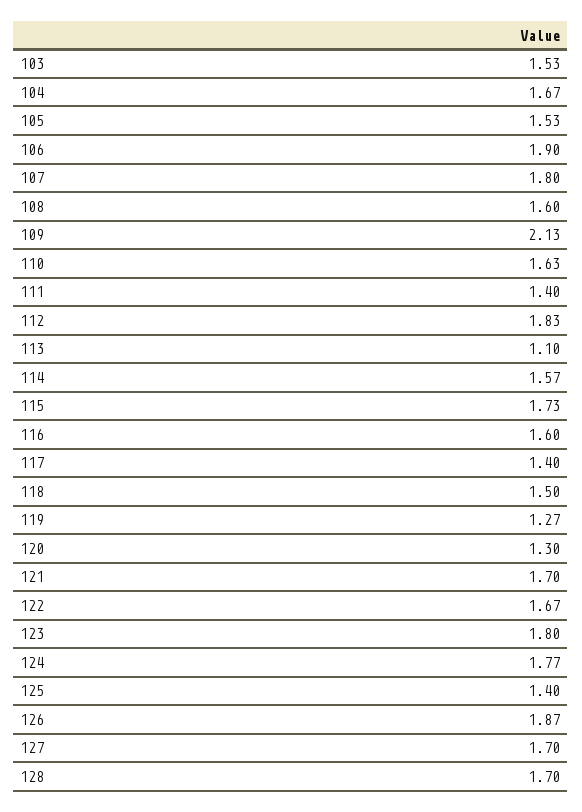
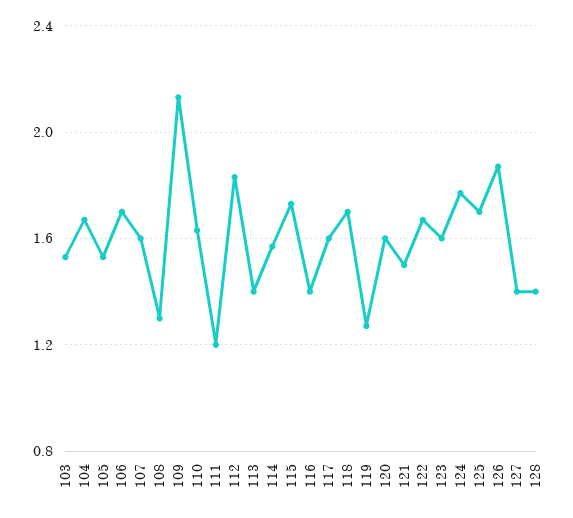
106: 1.9 -> 1.7
107: 1.8 -> 1.6
108: 1.6 -> 1.3
111: 1.4 -> 1.2
113: 1.1 -> 1.4
116: 1.6 -> 1.4
117: 1.4 -> 1.6
118: 1.5 -> 1.7
120: 1.3 -> 1.6
121: 1.7 -> 1.5
123: 1.8 -> 1.6
125: 1.4 -> 1.7
127: 1.7 -> 1.4
128: 1.7 -> 1.4

